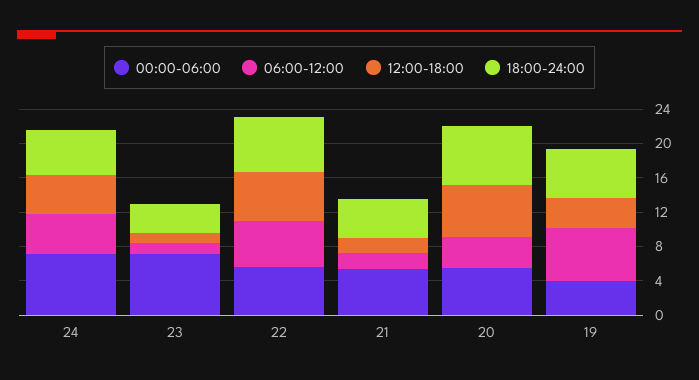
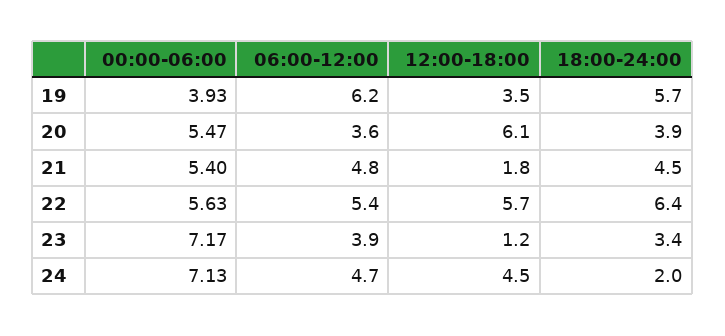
18:00-24:00, 24: 5 -> 2
06:00-12:00, 23: 1 -> 3.9
06:00-12:00, 21: 2 -> 4.8
18:00-24:00, 20: 7 -> 3.9

